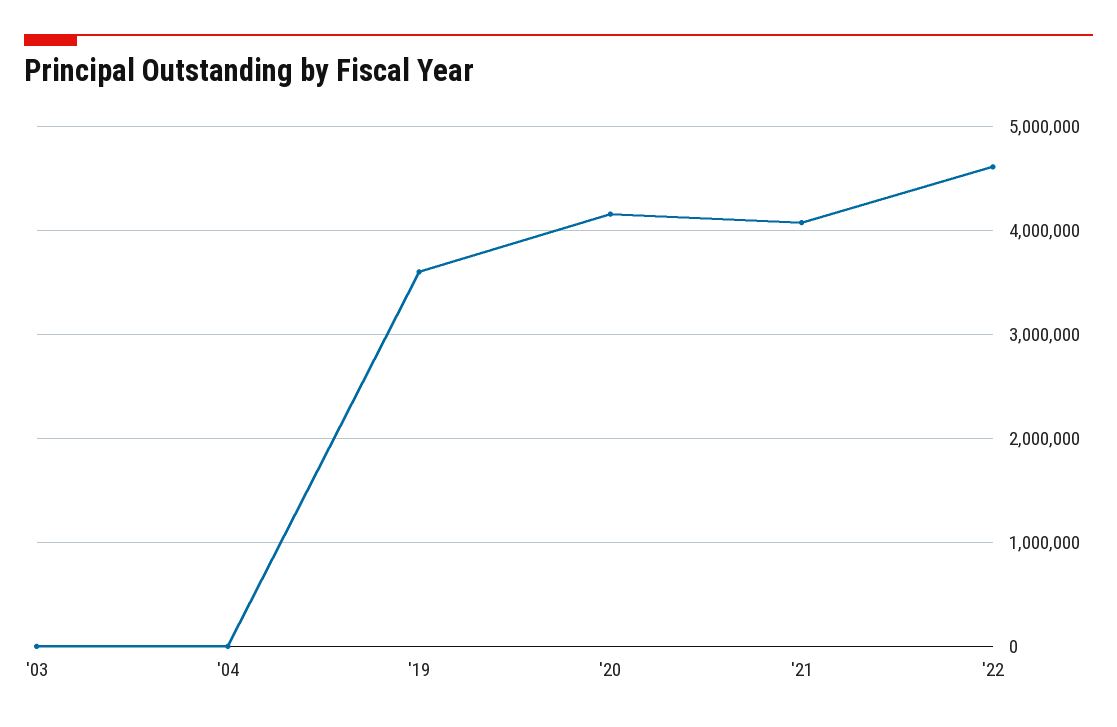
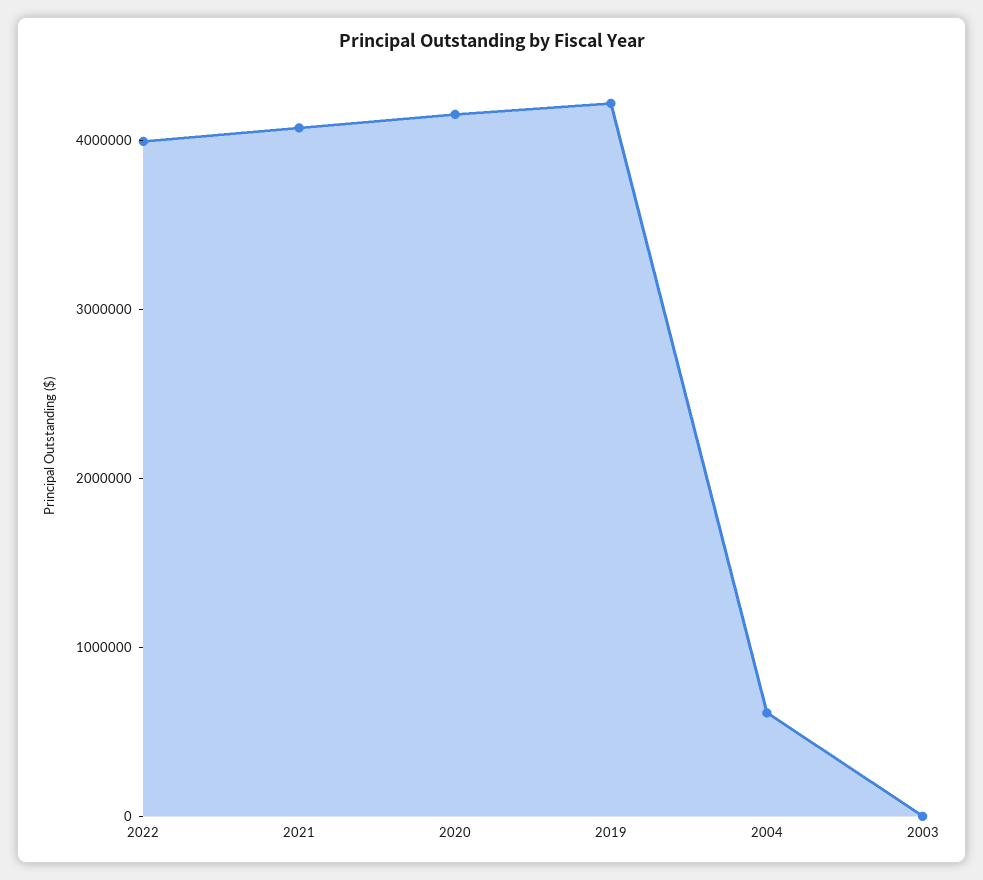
'04: 0 -> 600000
'19: 3600000 -> 4200000
'22: 4600000 -> 4000000

